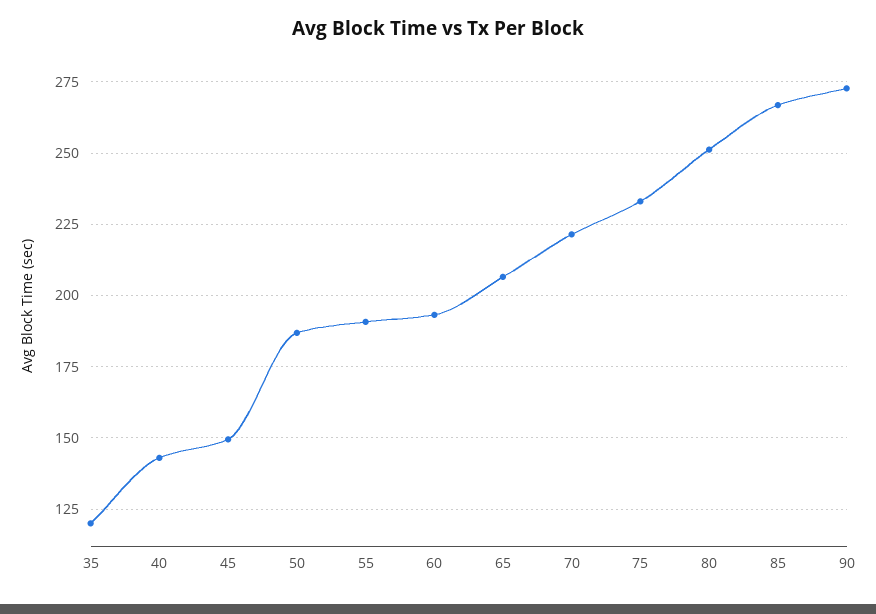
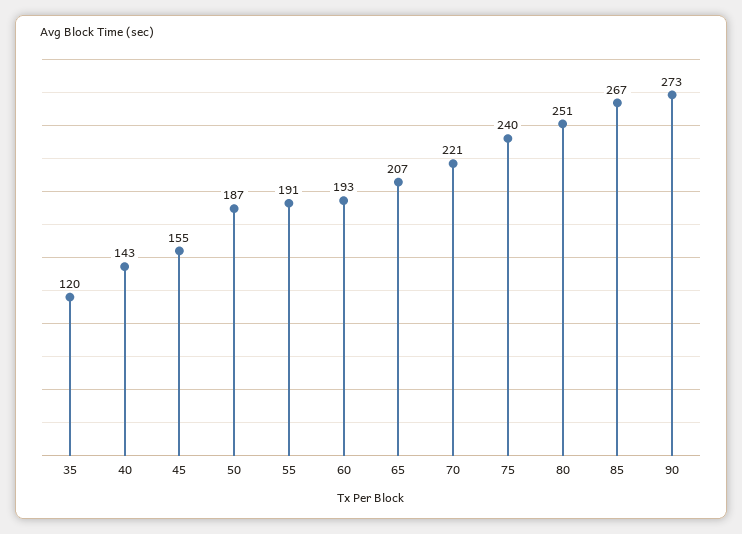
45: 150 -> 155
75: 232.5 -> 240

